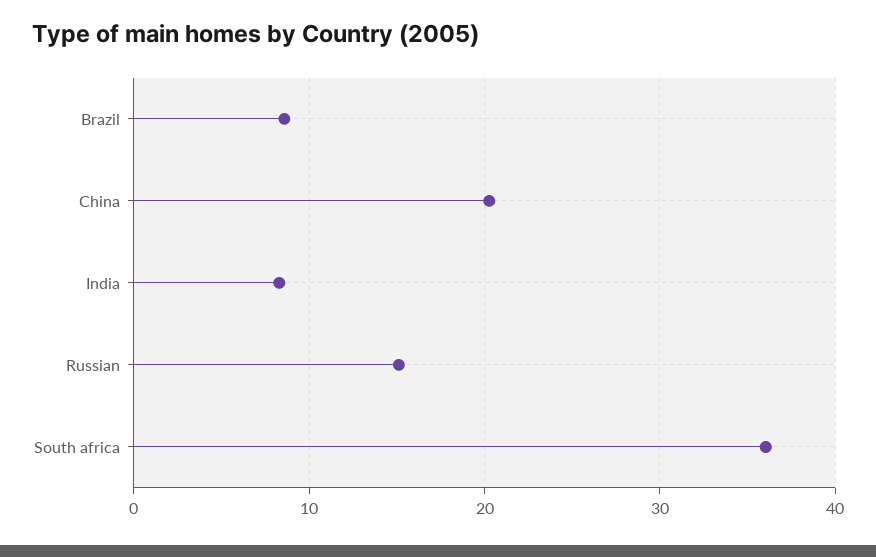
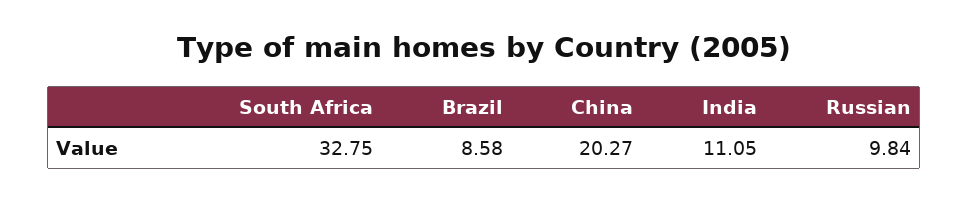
India: 8 -> 11.05
Russian: 15 -> 9.84
South africa: 36 -> 32.75

